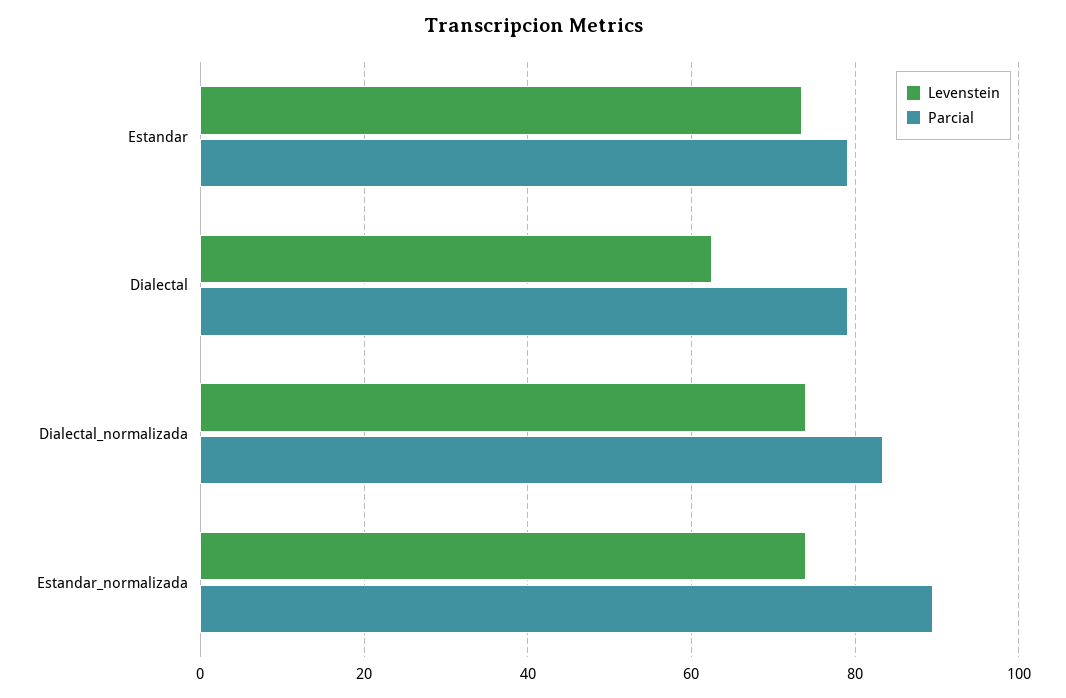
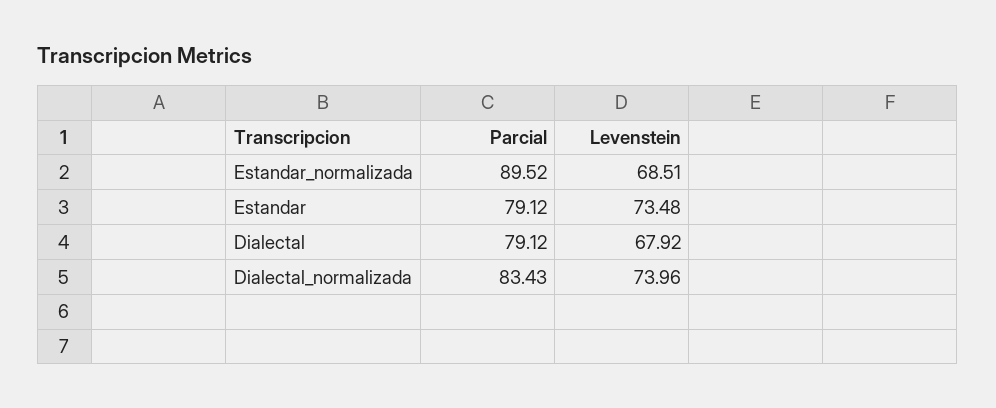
Levenstein, Dialectal: 62 -> 67.92
Levenstein, Estandar_normalizada: 74 -> 68.51

